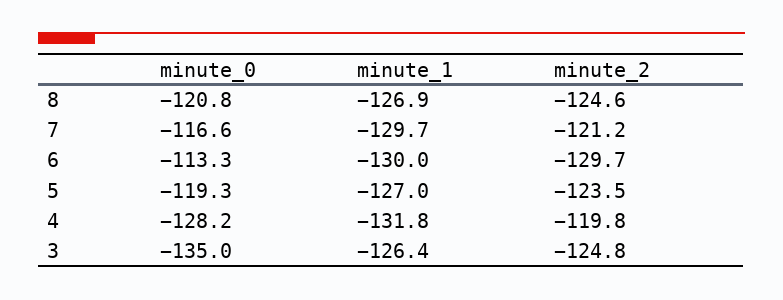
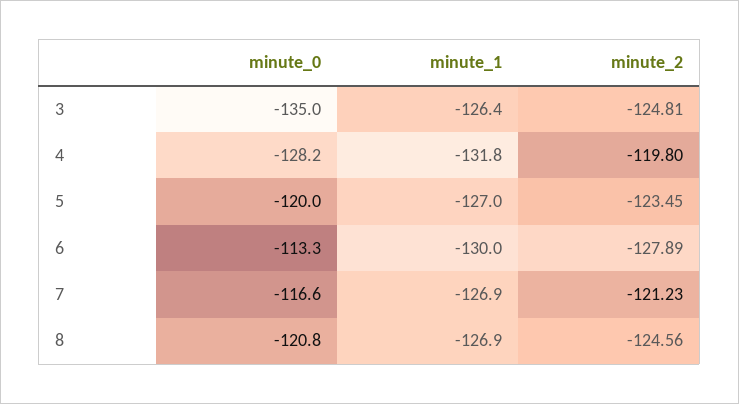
minute_1, 7: -129.7 -> -126.9
minute_2, 6: -129.7 -> -127.89
minute_0, 5: -119.3 -> -120

